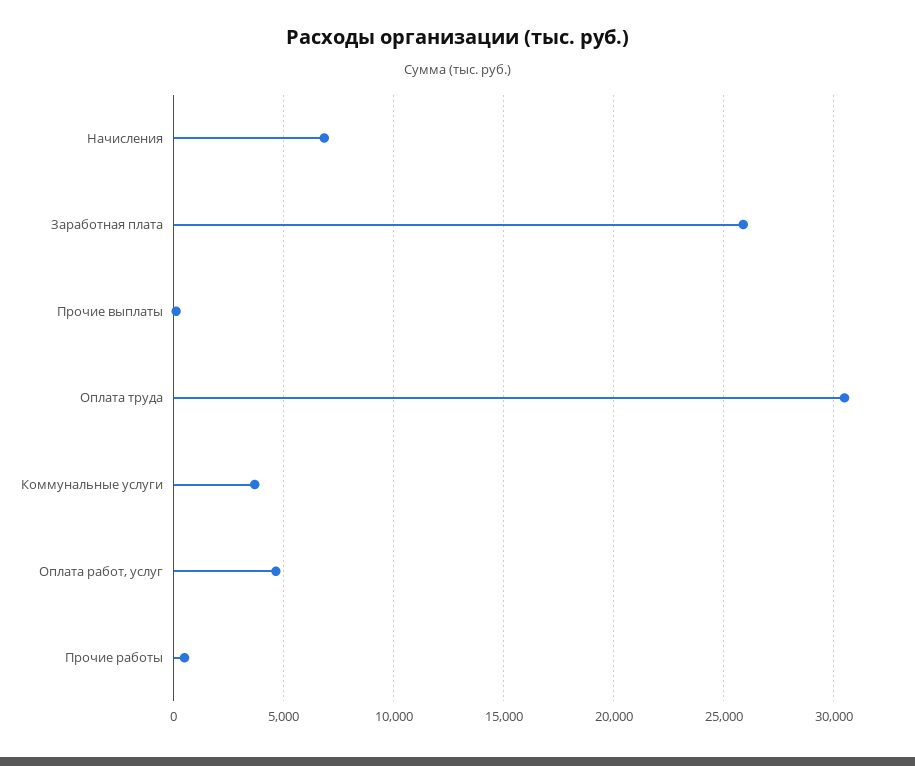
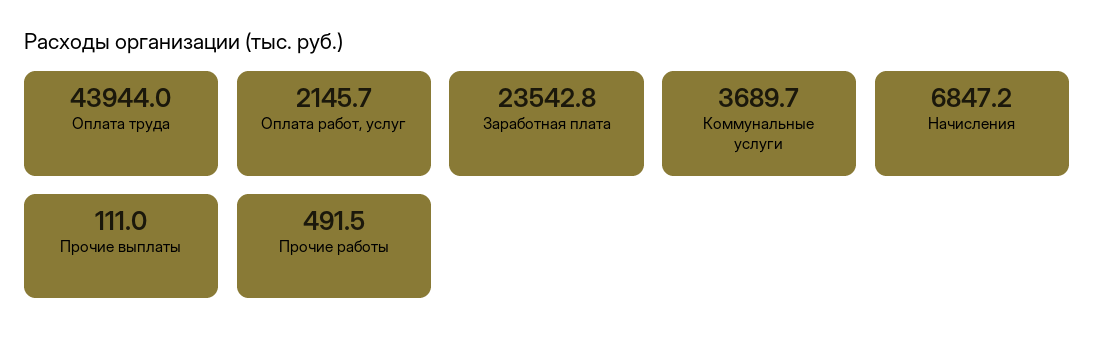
Заработная плата: 26000 -> 23542.8
Оплата труда: 30500 -> 43944
Оплата работ, услуг: 4500 -> 2145.7

